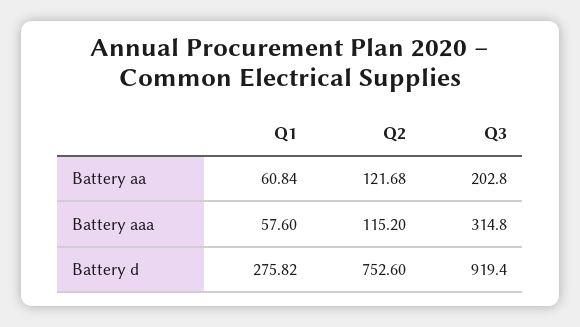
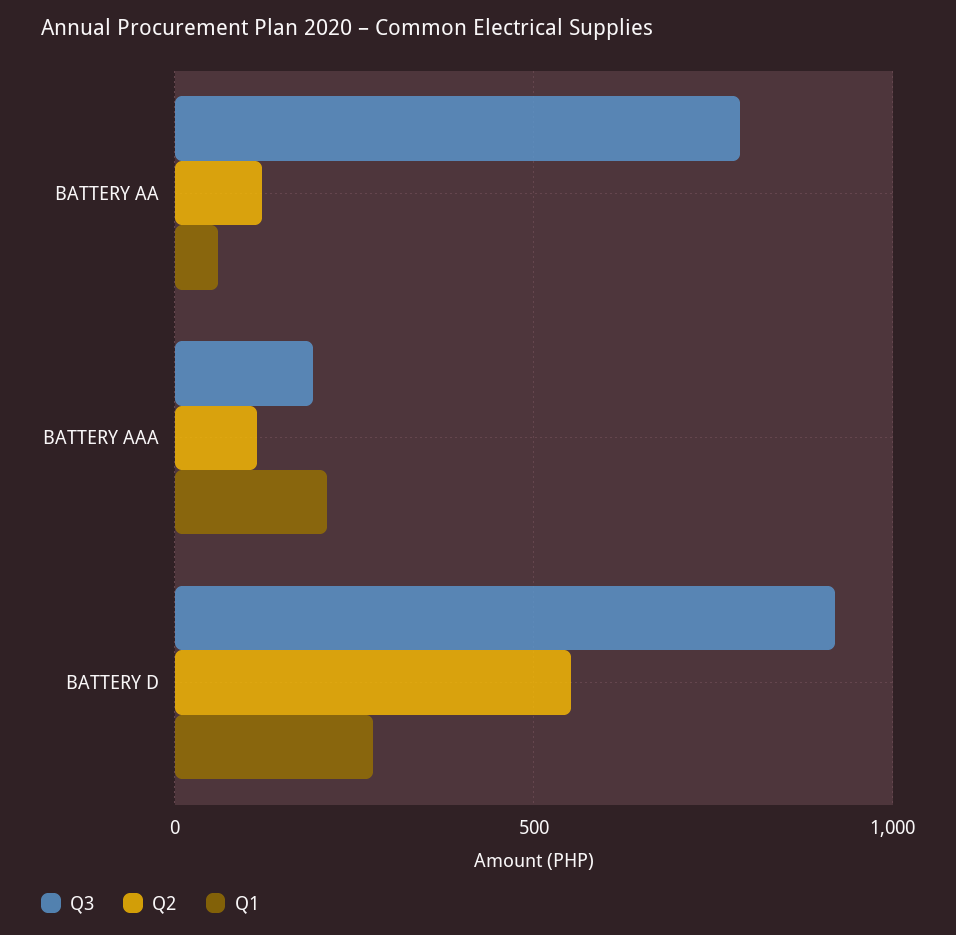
Q3, Battery aa: 202.8 -> 800
Q1, Battery aaa: 57.6 -> 200
Q3, Battery aaa: 314.8 -> 200
Q2, Battery d: 752.6 -> 550

